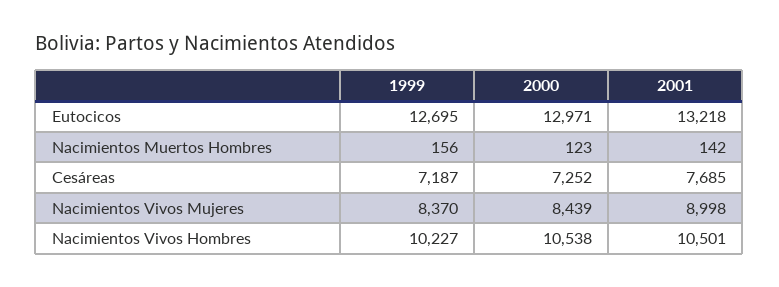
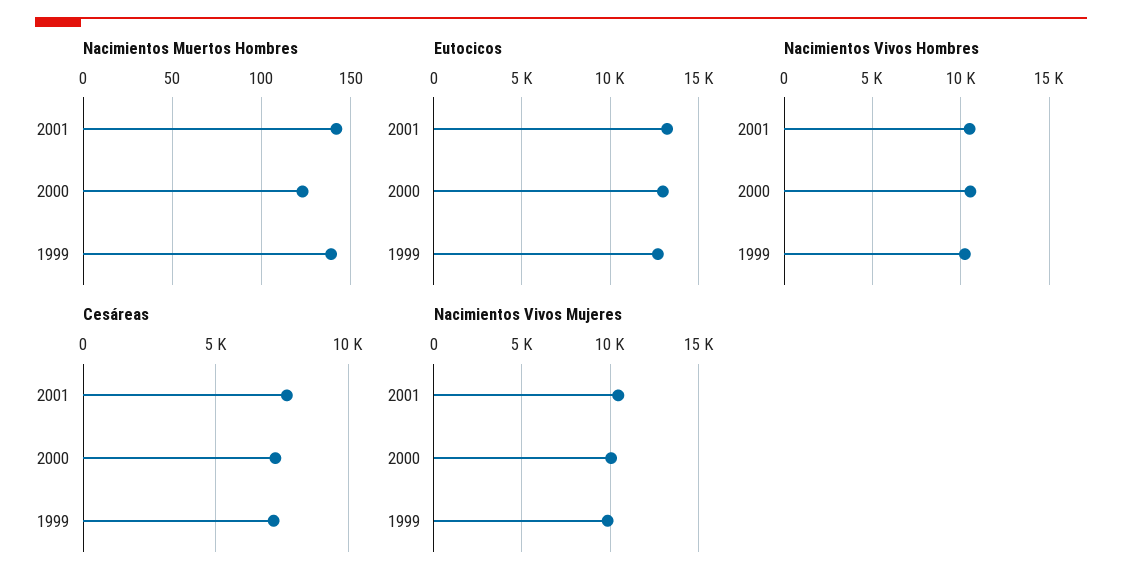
Nacimientos Muertos Hombres, 1999: 156 -> 140
Nacimientos Vivos Mujeres, 1999: 8370 -> 10000
Nacimientos Vivos Mujeres, 2000: 8439 -> 10000
Nacimientos Vivos Mujeres, 2001: 8998 -> 10500

